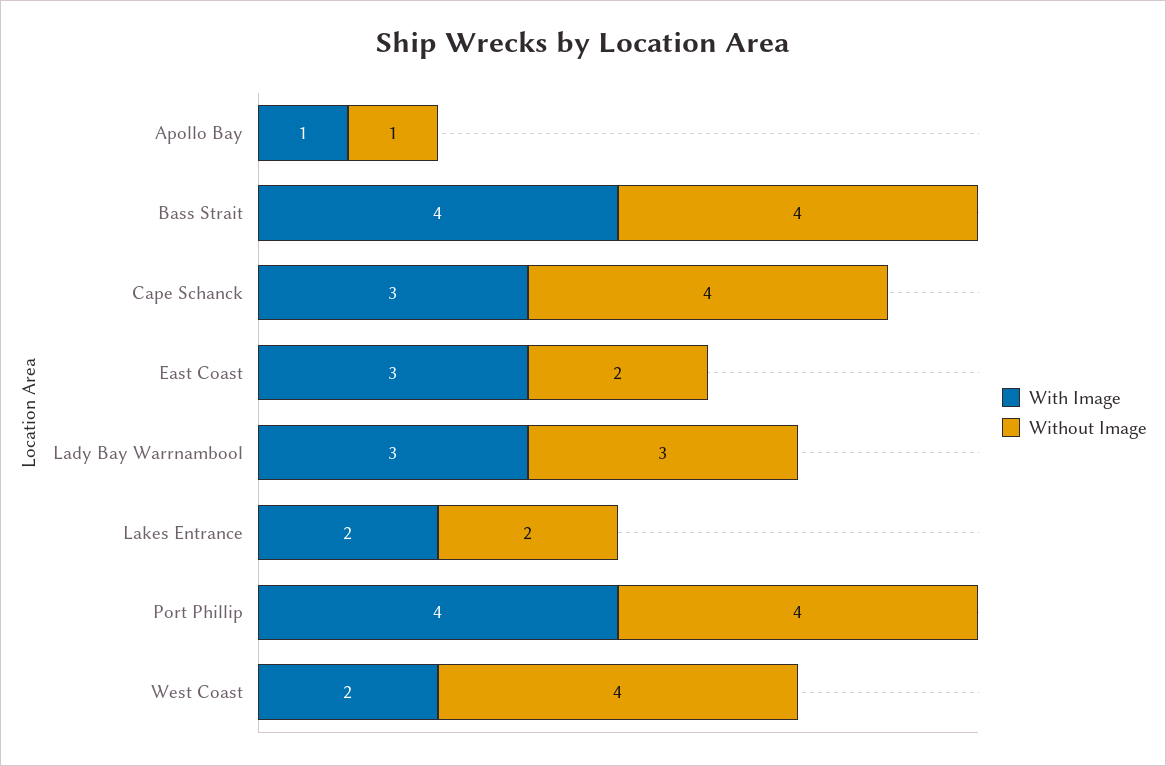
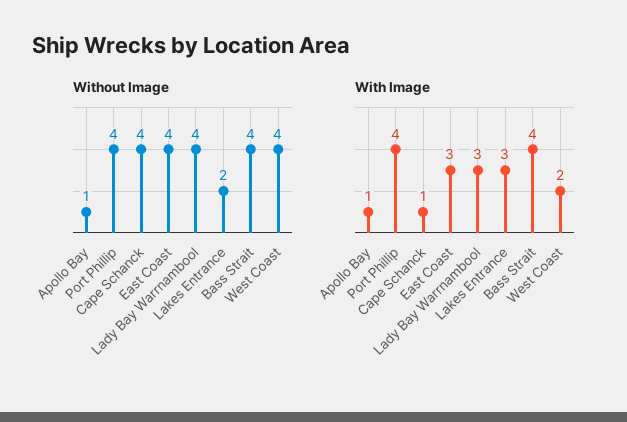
With Image, Cape Schanck: 3 -> 1
Without Image, East Coast: 2 -> 4
Without Image, Lady Bay Warrnambool: 3 -> 4
With Image, Lakes Entrance: 2 -> 3

